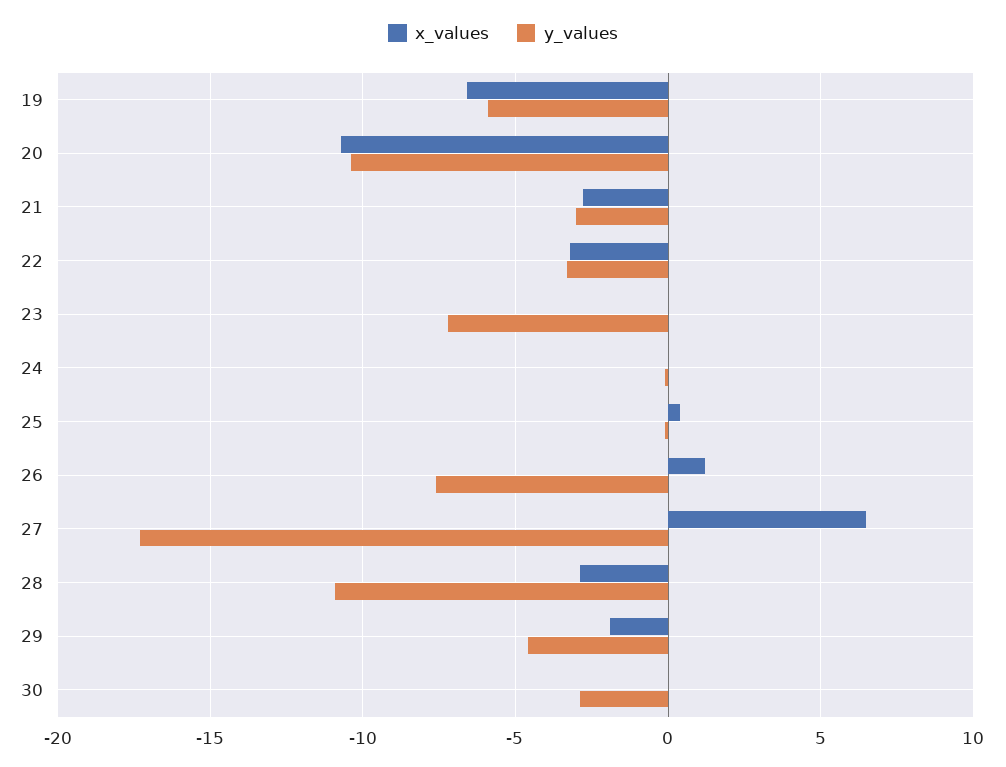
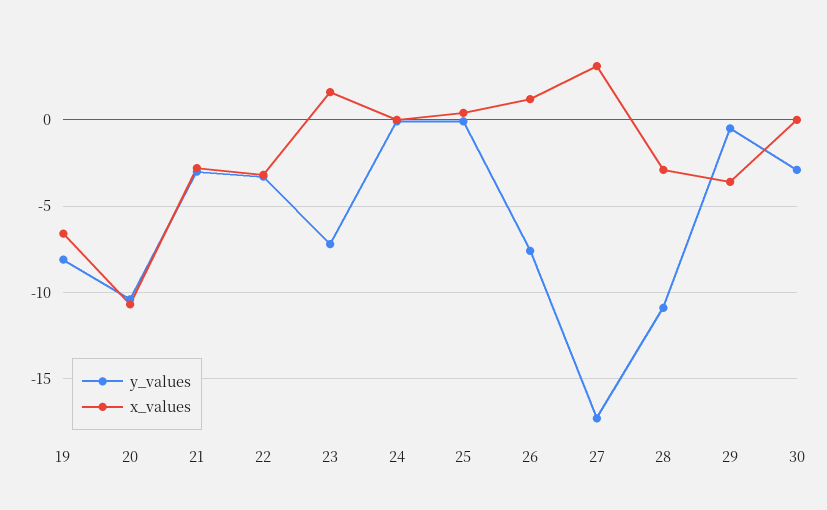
y_values, 19: -6 -> -8
x_values, 23: 0 -> 1.5
x_values, 27: 6.5 -> 3
x_values, 29: -2 -> -3.5
y_values, 29: -4.5 -> -0.5

